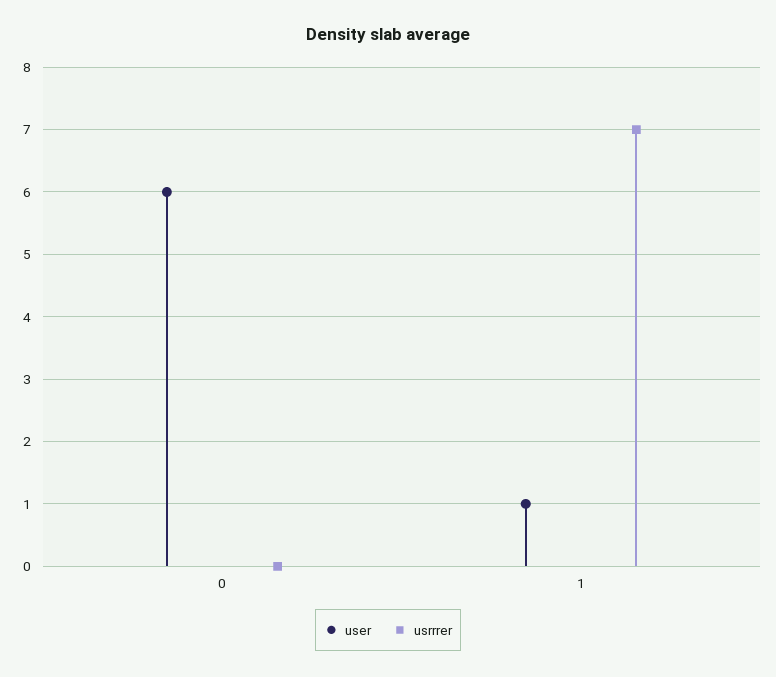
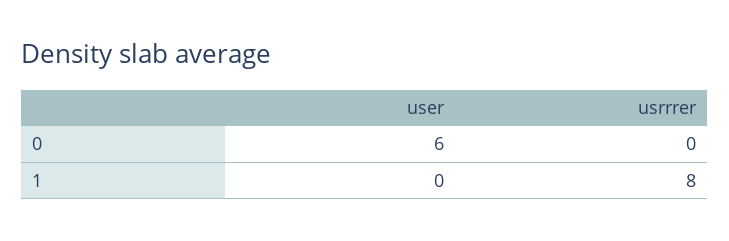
user, 1: 1 -> 0
usrrrer, 1: 7 -> 8

